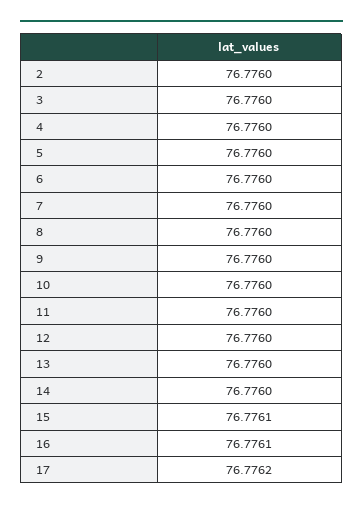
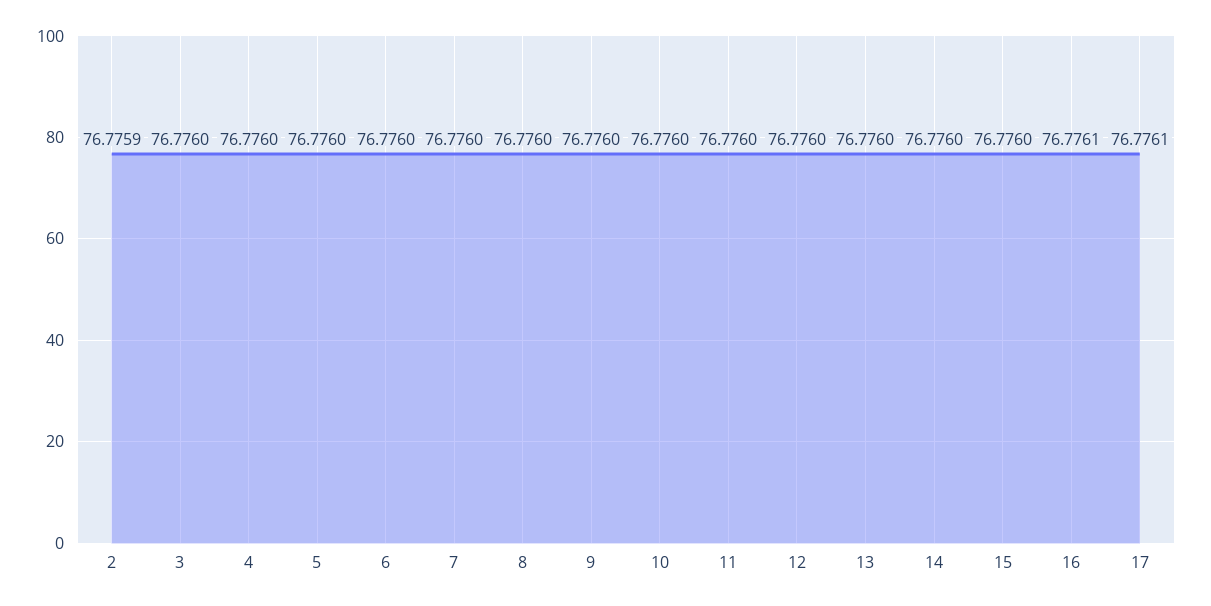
2: 76.776 -> 76.7759
15: 76.7761 -> 76.776
17: 76.7762 -> 76.7761

